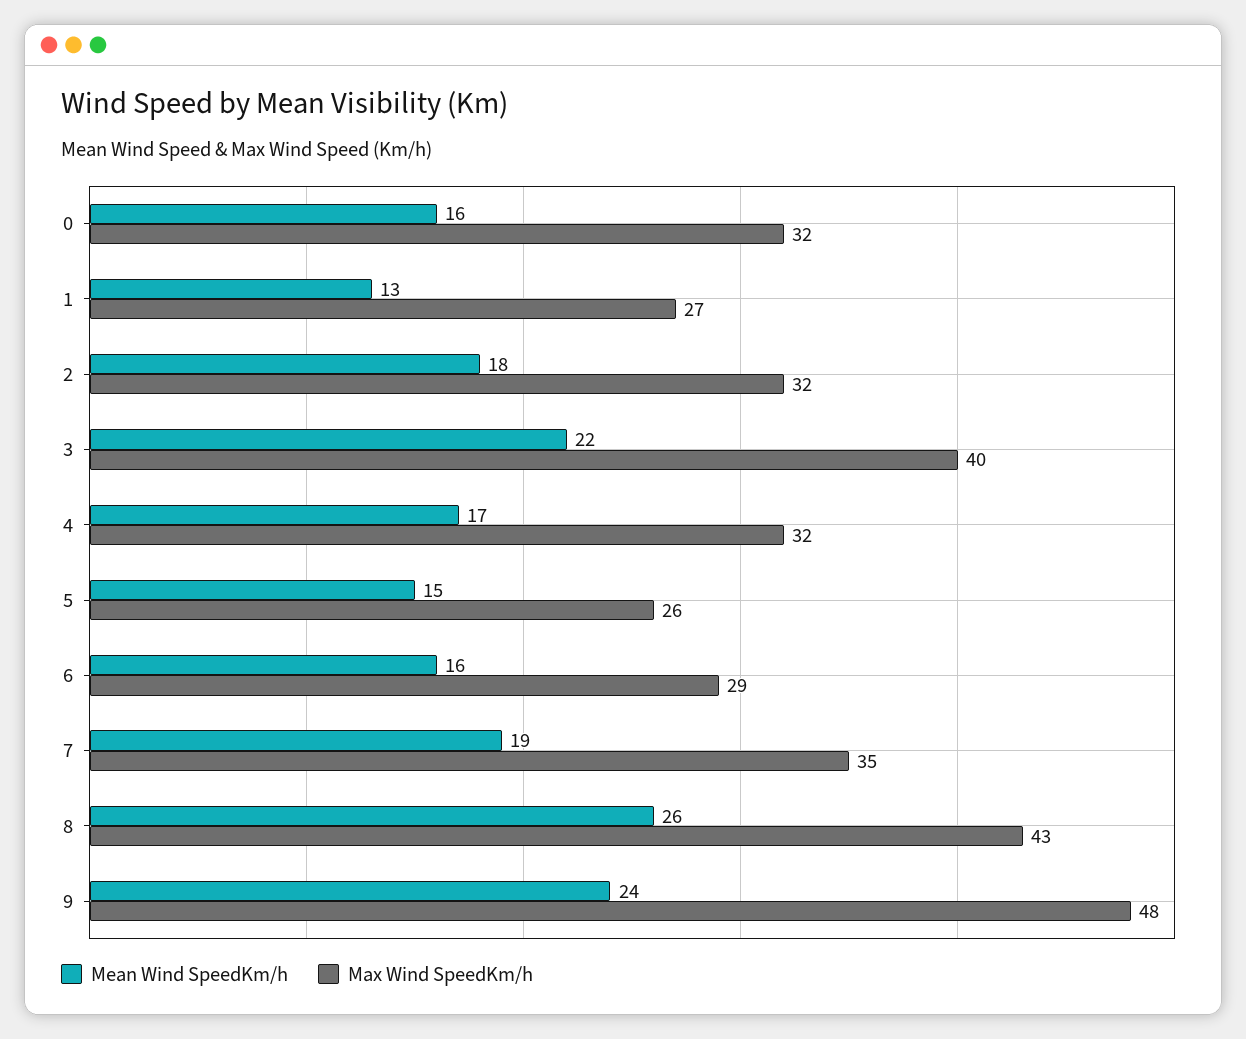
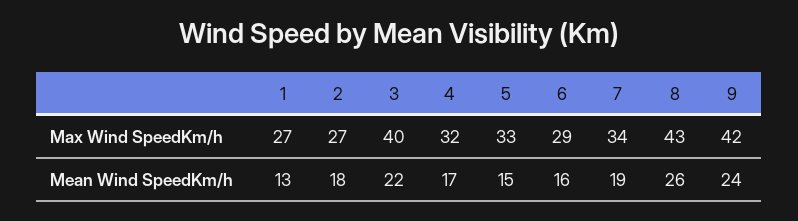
Mean Wind SpeedKm/h, 0: 16 -> none
Max Wind SpeedKm/h, 0: 32 -> none
Max Wind SpeedKm/h, 2: 32 -> 27
Max Wind SpeedKm/h, 5: 26 -> 33
Max Wind SpeedKm/h, 7: 35 -> 34
Max Wind SpeedKm/h, 9: 48 -> 42

